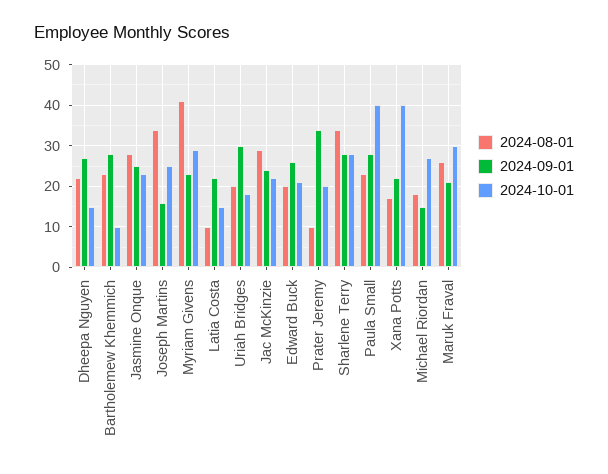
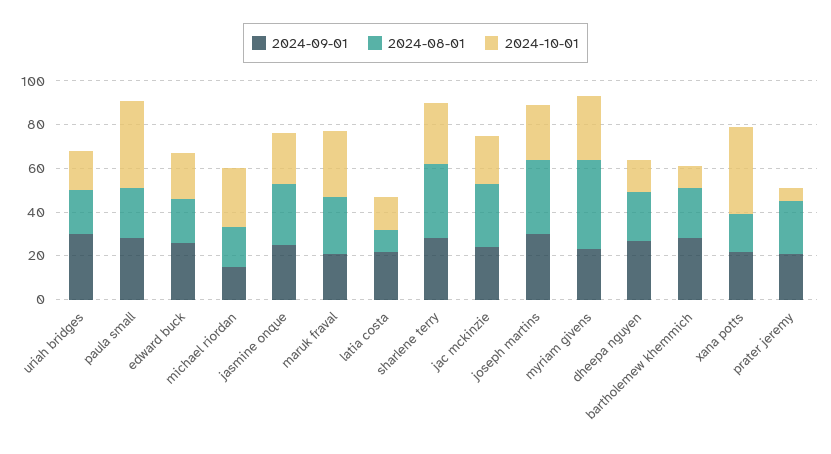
2024-09-01, Joseph Martins: 15 -> 30
2024-08-01, Prater Jeremy: 10 -> 25
2024-09-01, Prater Jeremy: 35 -> 20
2024-10-01, Prater Jeremy: 20 -> 5

